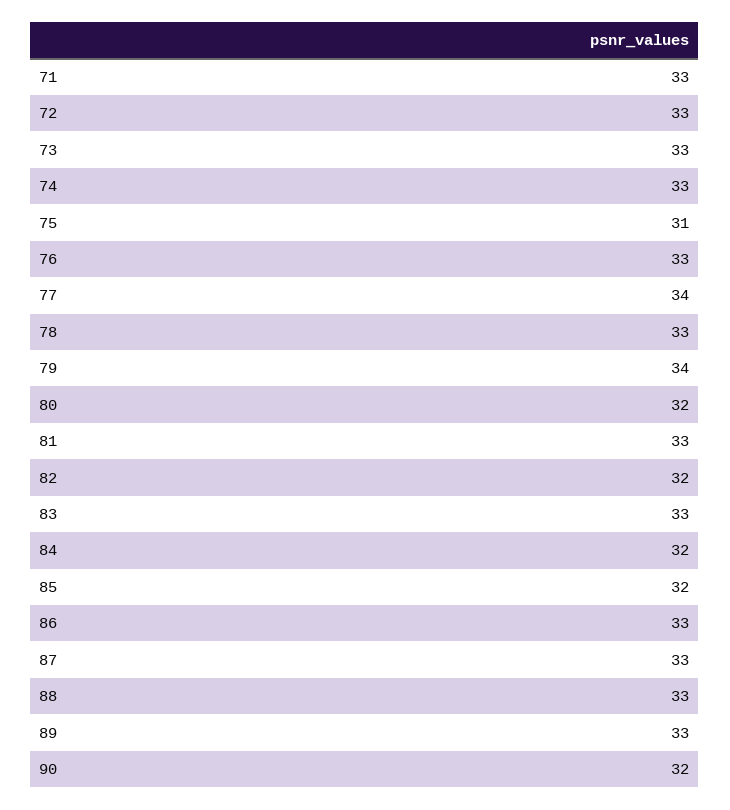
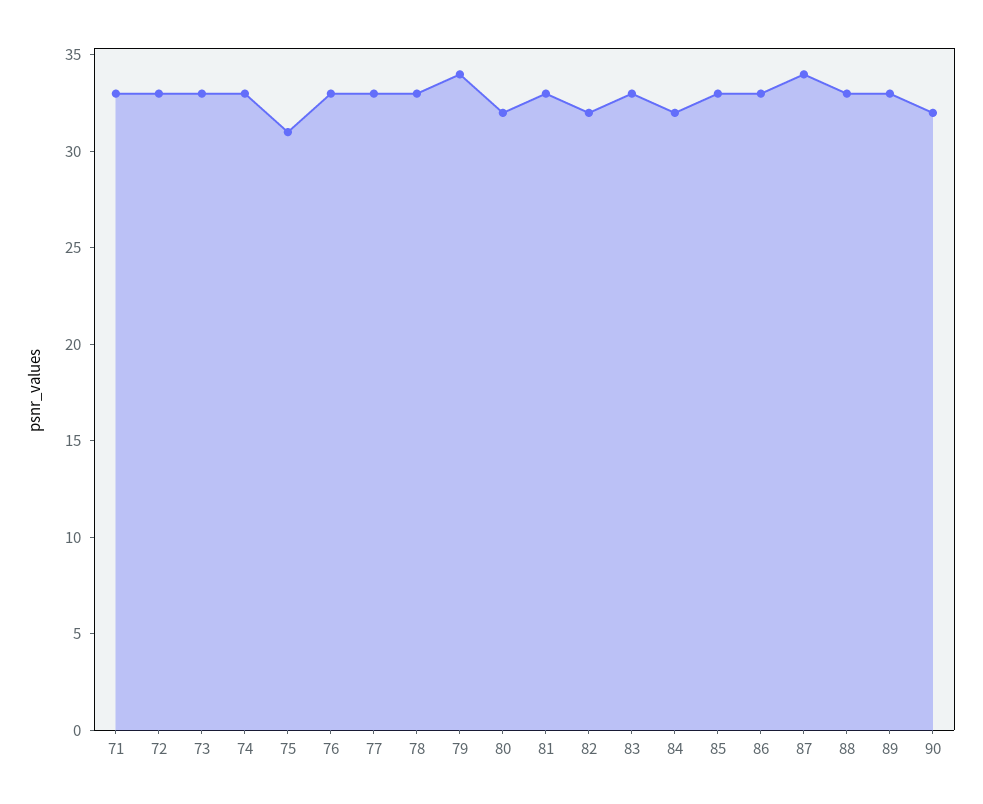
77: 34 -> 33
85: 32 -> 33
87: 33 -> 34

